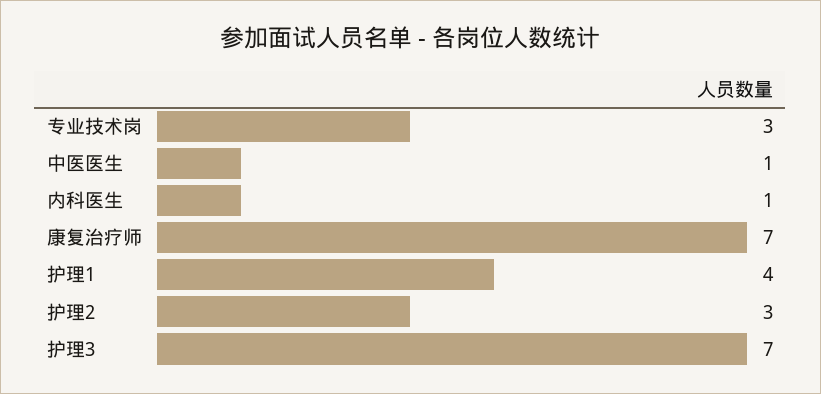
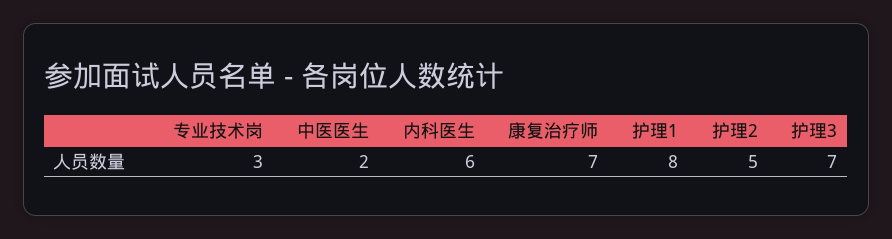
中医医生: 1 -> 2
内科医生: 1 -> 6
护理1: 4 -> 8
护理2: 3 -> 5

